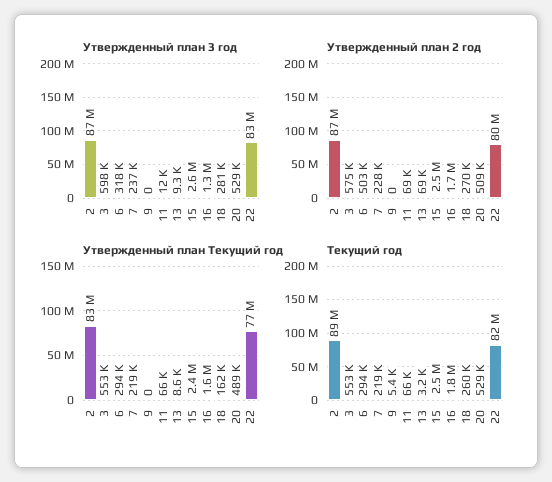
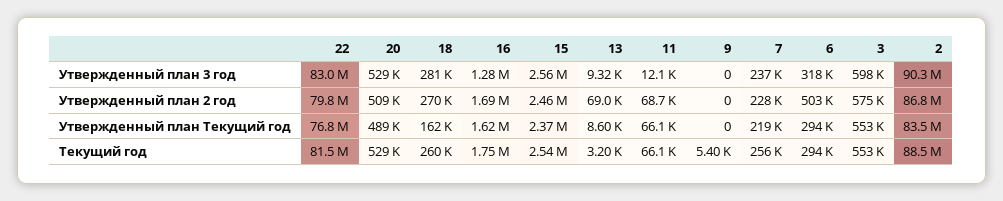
Утвержденный план 3 год, 2: 87000000 -> 90300000
Текущий год, 7: 219000 -> 256000

